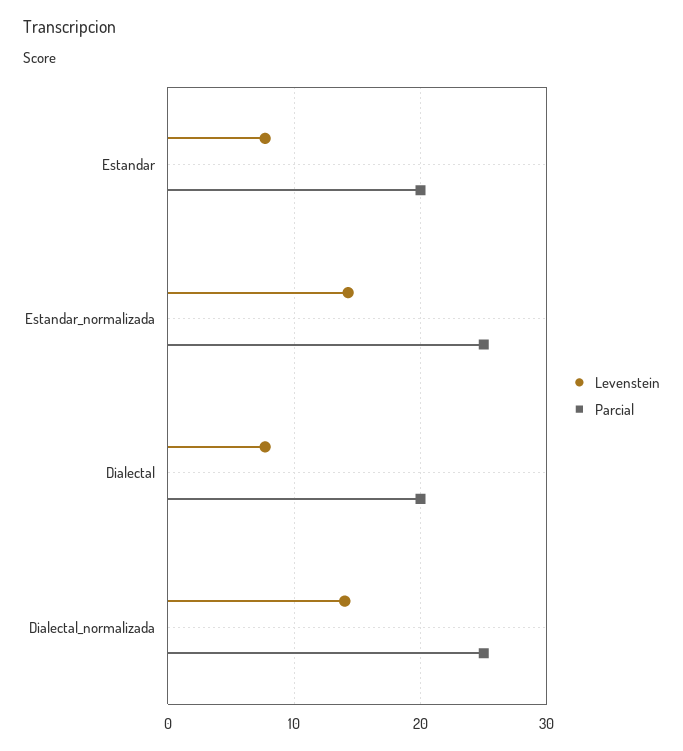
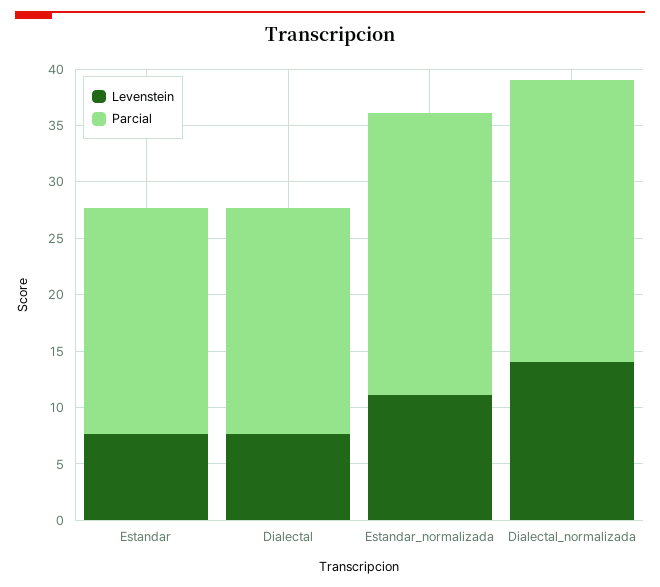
Levenstein, Estandar_normalizada: 14 -> 11

